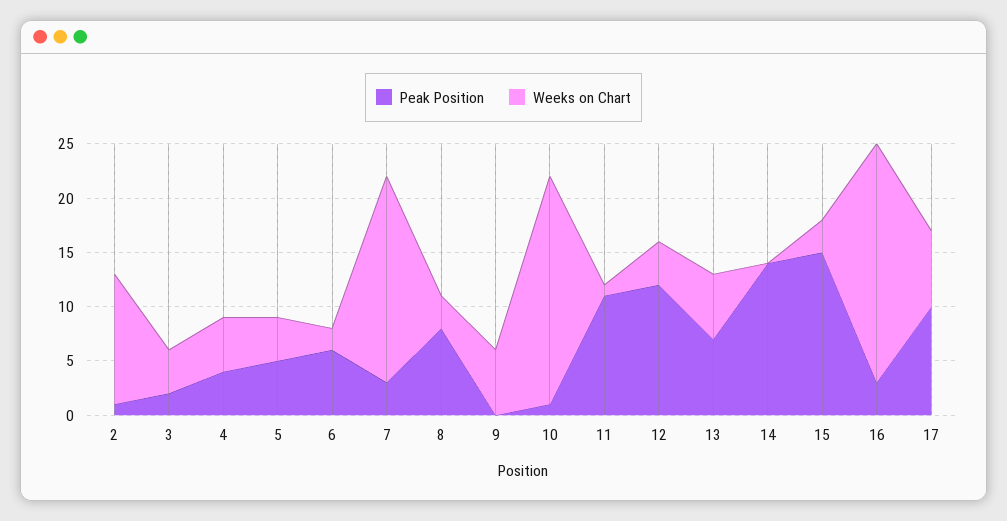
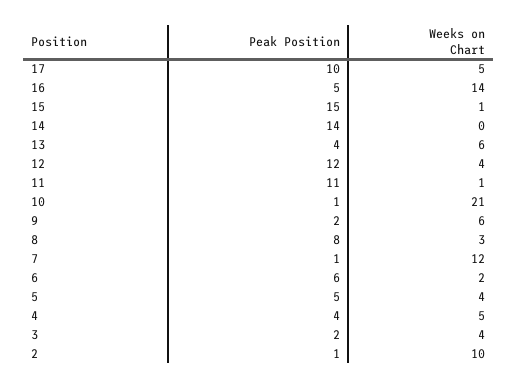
Weeks on Chart, 2: 12 -> 10
Peak Position, 7: 3 -> 1
Weeks on Chart, 7: 19 -> 12
Peak Position, 9: 0 -> 2
Peak Position, 13: 7 -> 4
Weeks on Chart, 15: 3 -> 1
Peak Position, 16: 3 -> 5
Weeks on Chart, 16: 22 -> 14
Weeks on Chart, 17: 7 -> 5

